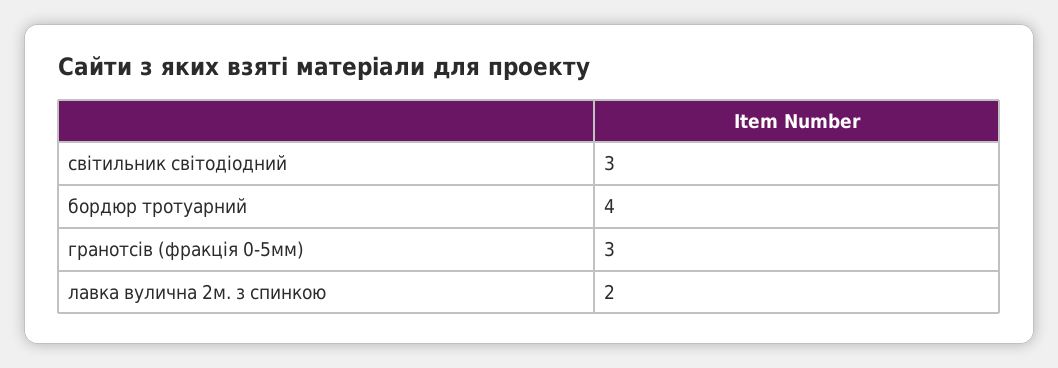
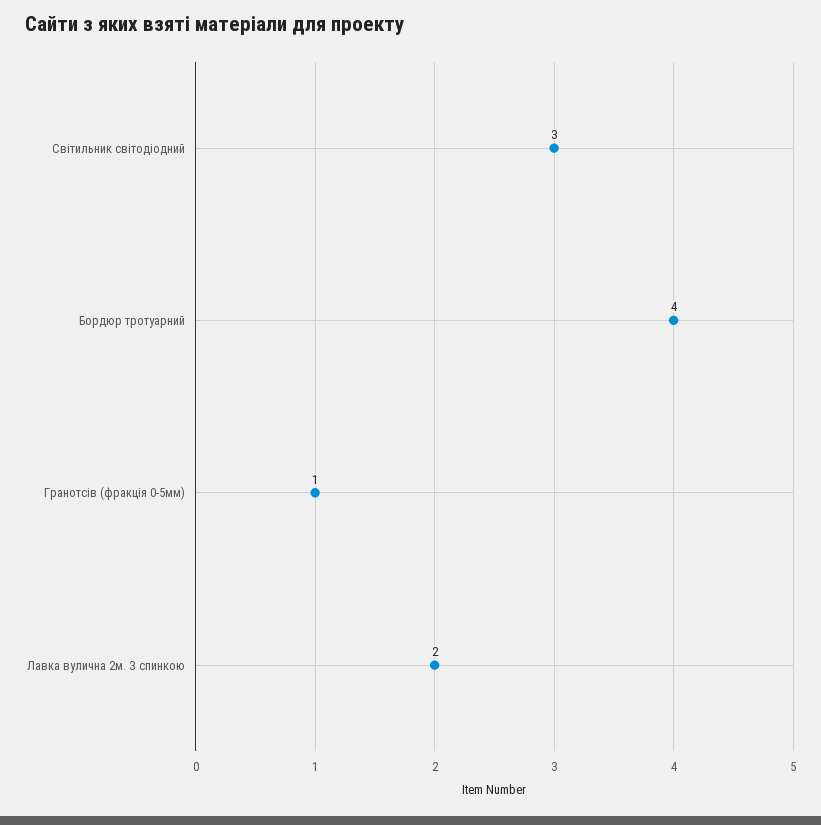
гранотсів (фракція 0-5мм): 3 -> 1

